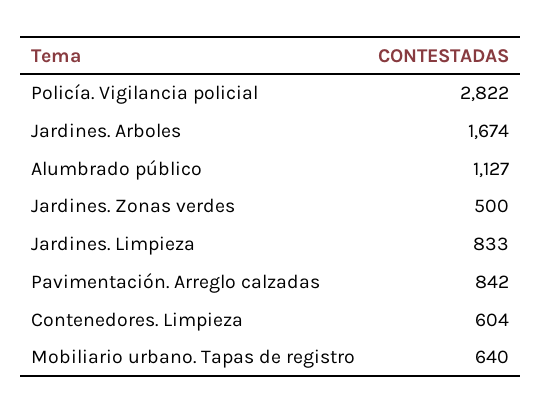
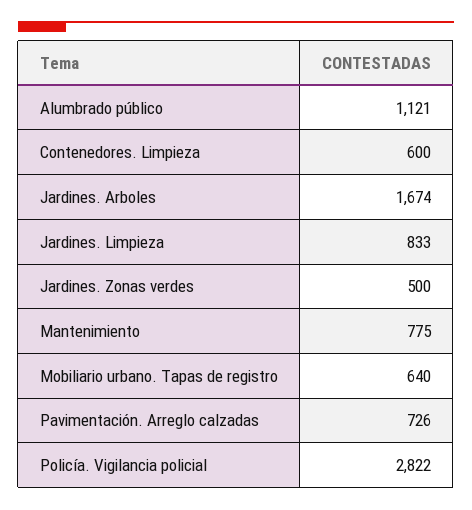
Alumbrado público: 1127 -> 1121
Pavimentación. Arreglo calzadas: 842 -> 726
Contenedores. Limpieza: 604 -> 600
Mantenimiento: none -> 775

